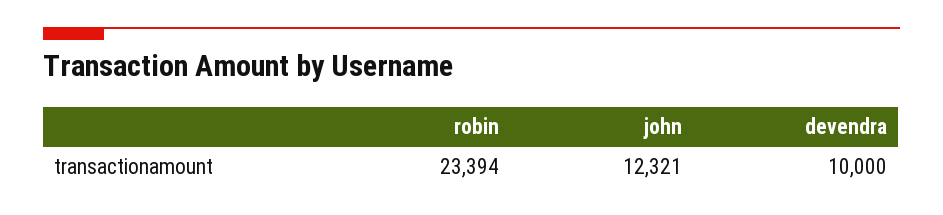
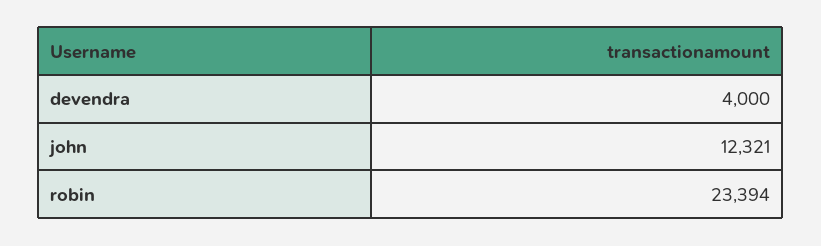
devendra: 10000 -> 4000

